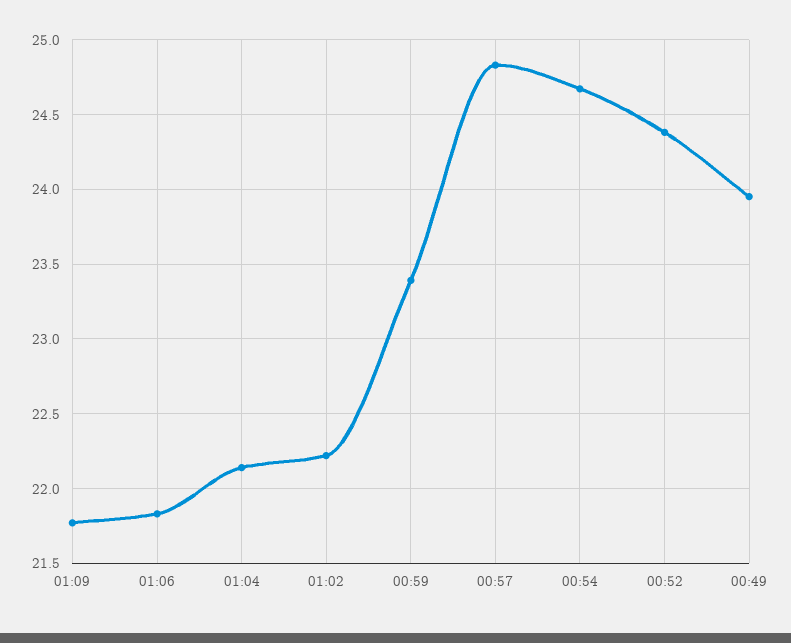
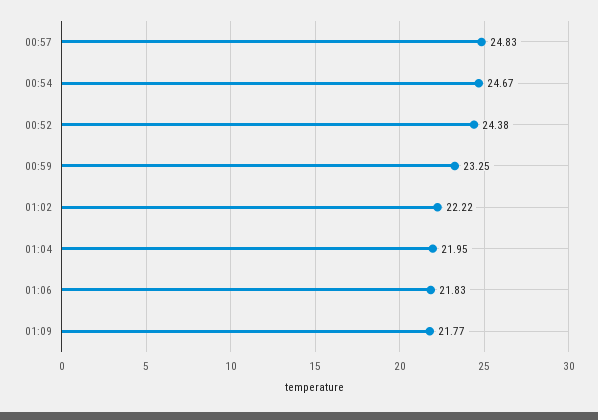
01:04: 22.15 -> 21.95
00:59: 23.4 -> 23.25
00:49: 23.95 -> none

